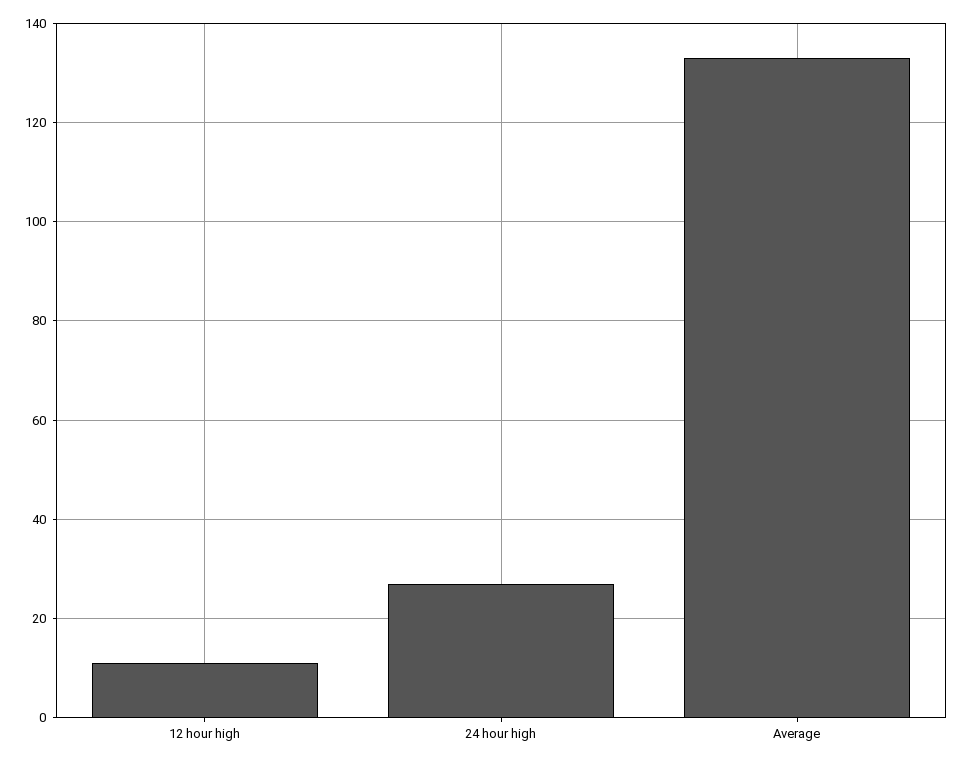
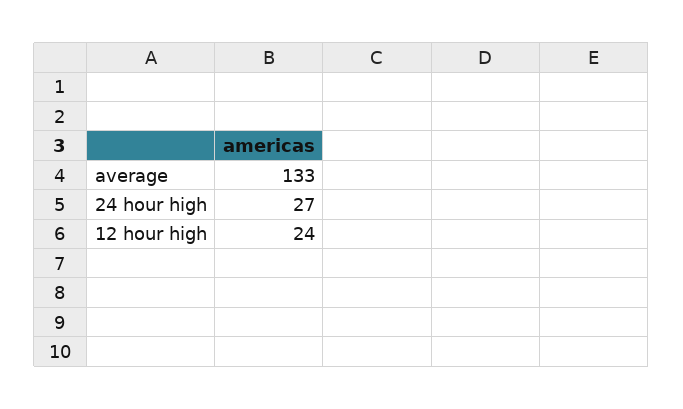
12 hour high: 10 -> 24

